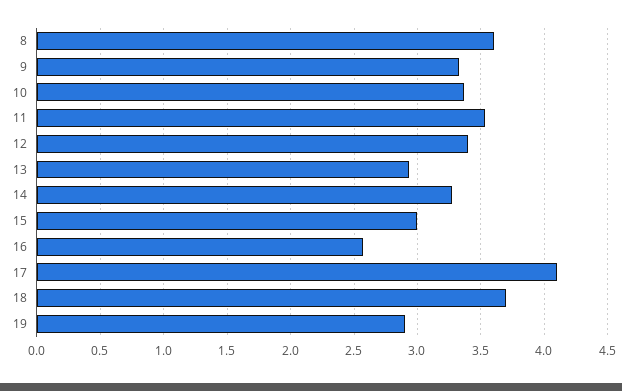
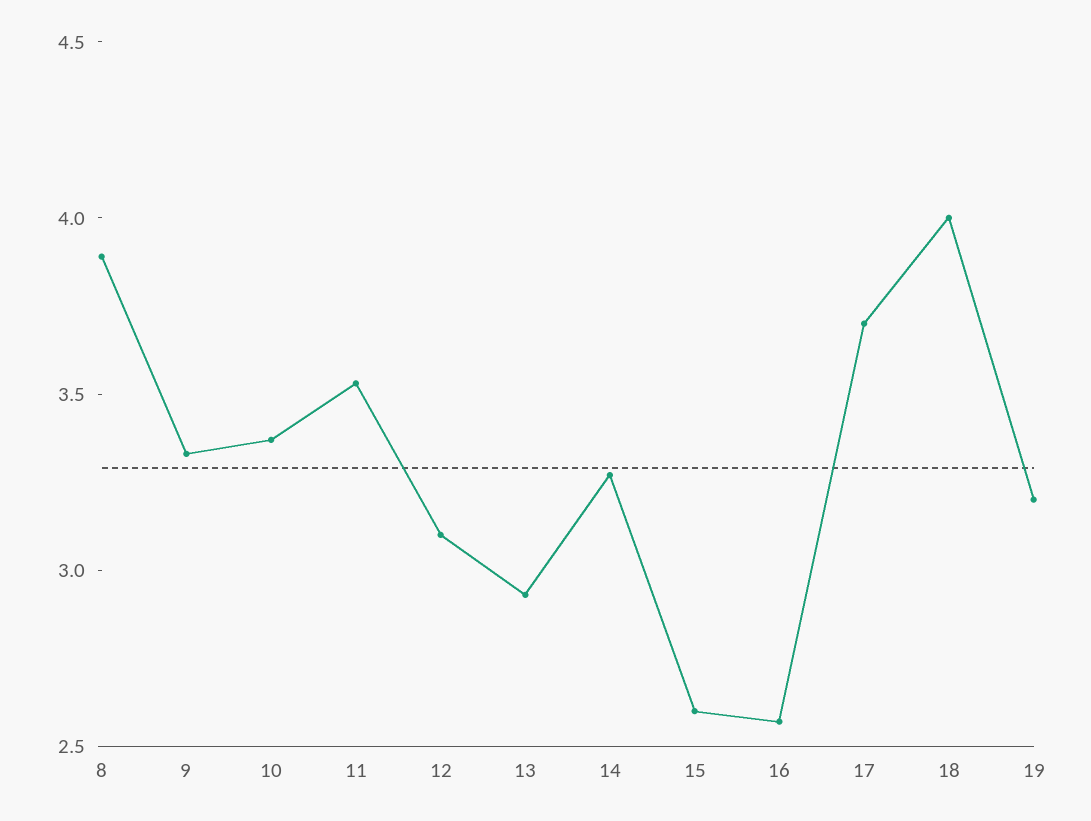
8: 3.6 -> 3.9
12: 3.4 -> 3.1
15: 3 -> 2.6
17: 4.1 -> 3.7
18: 3.7 -> 4
19: 2.9 -> 3.2

